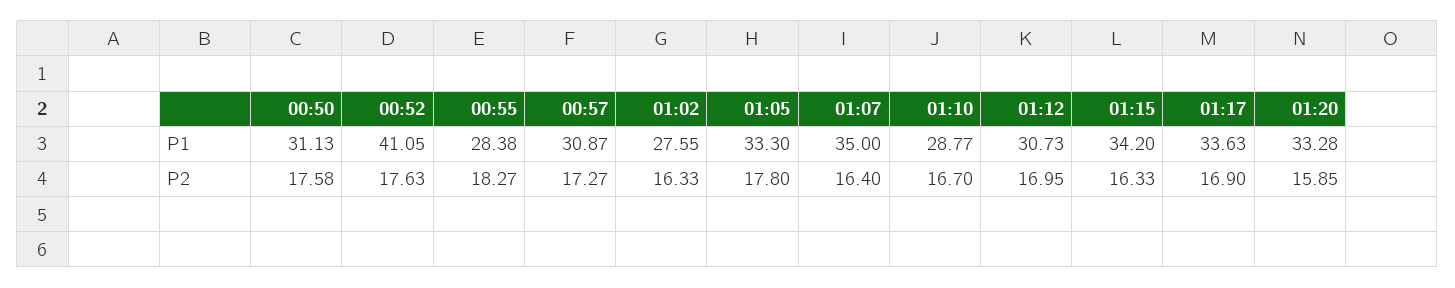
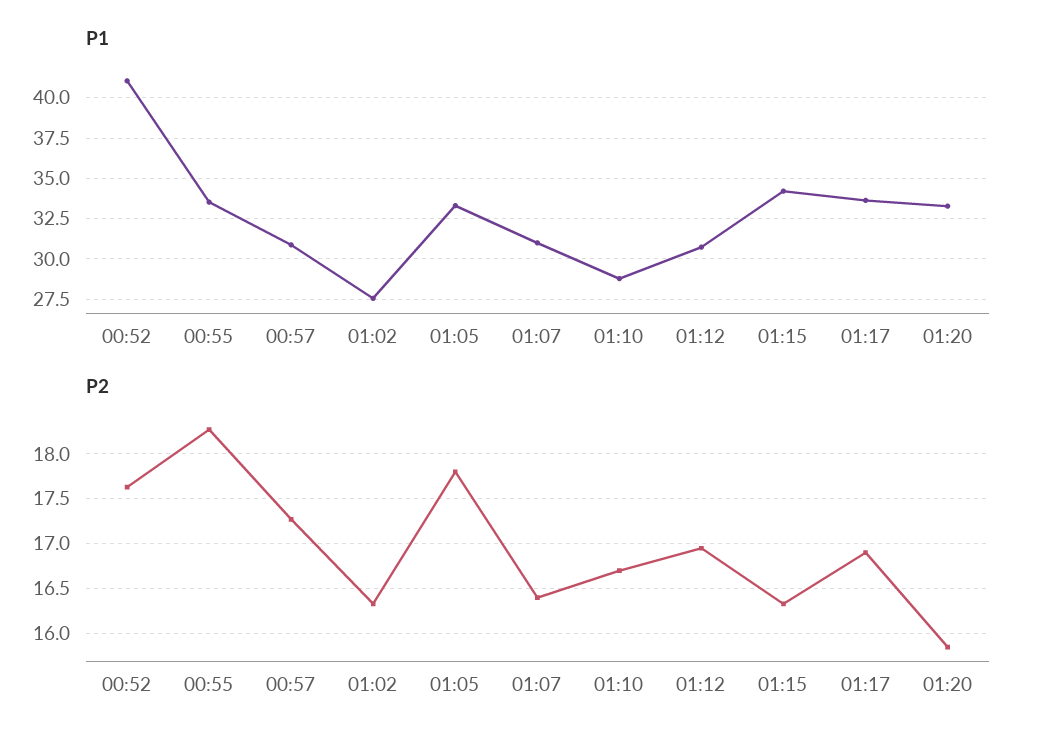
P1, 00:50: 31.13 -> none
P1, 00:55: 28.38 -> 33.5
P1, 01:07: 35 -> 31
P2, 00:50: 17.58 -> none

